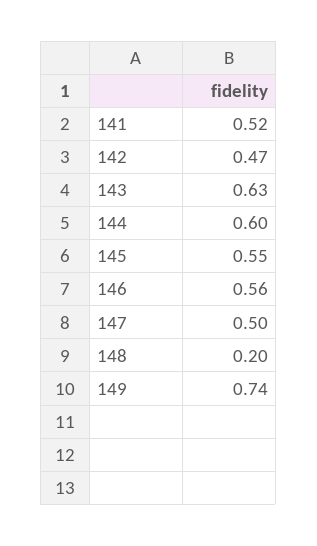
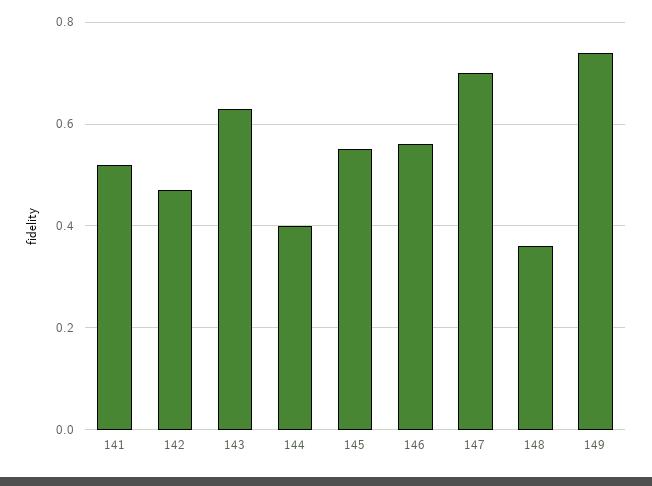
144: 0.6 -> 0.4
147: 0.5 -> 0.7
148: 0.2 -> 0.35

